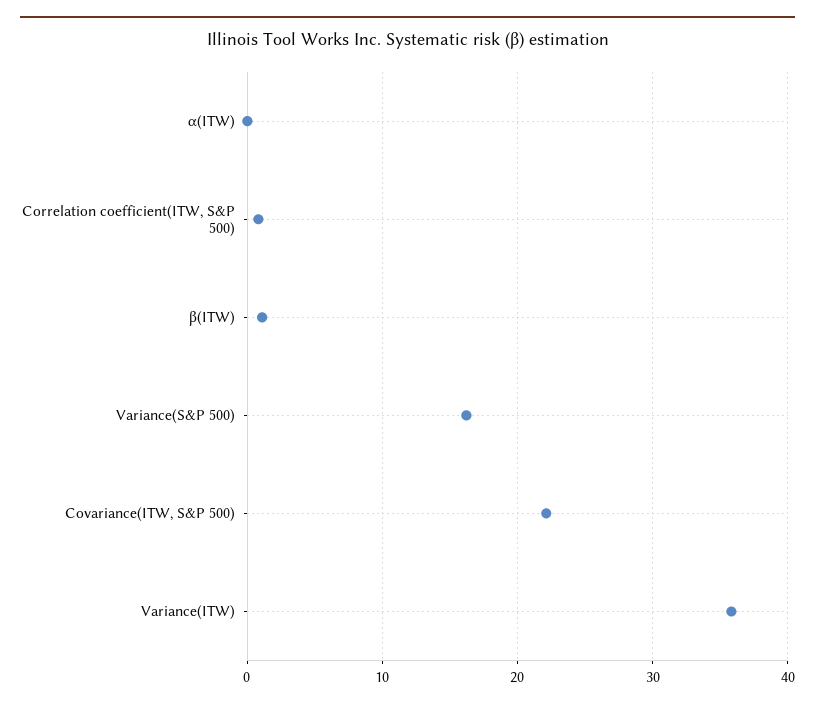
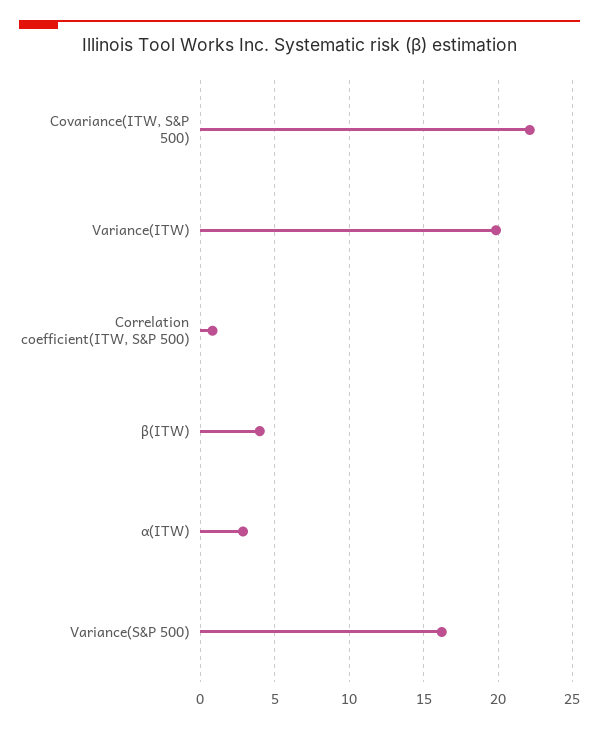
α(ITW): 0 -> 3
β(ITW): 1 -> 4
Variance(ITW): 36 -> 20

